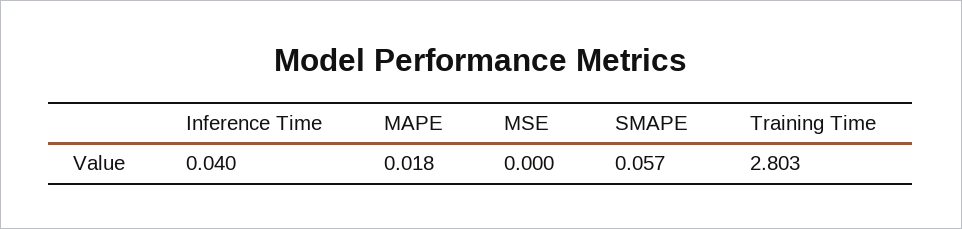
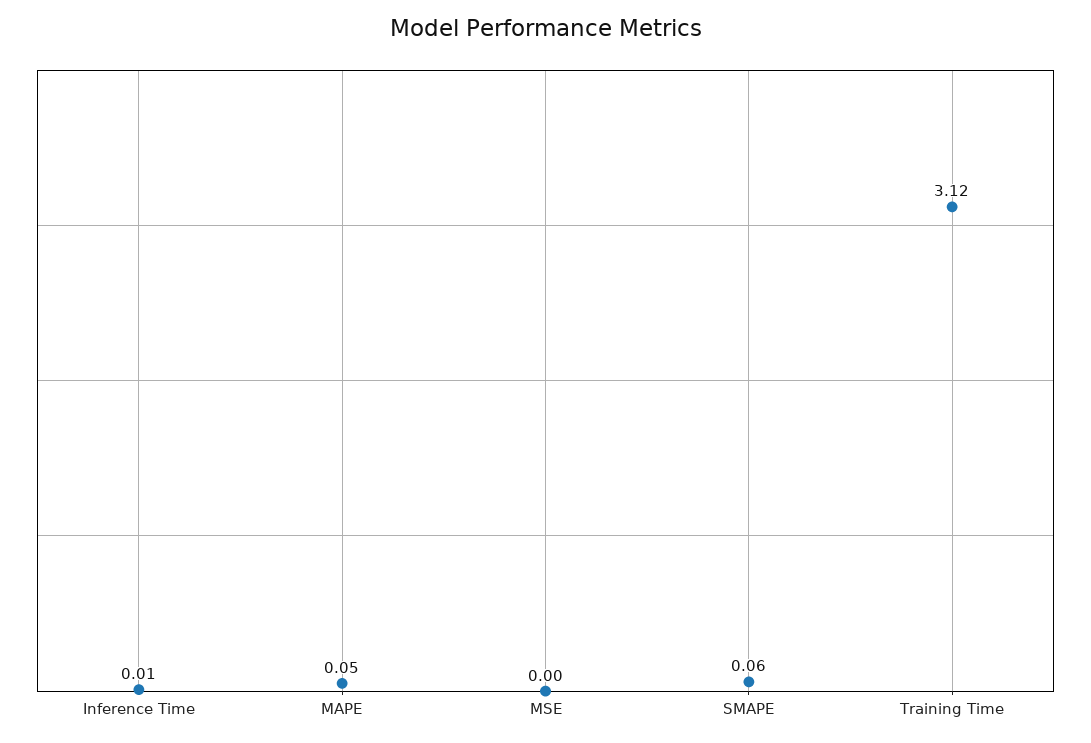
Inference Time: 0.04 -> 0.01
MAPE: 0.018 -> 0.05
Training Time: 2.803 -> 3.12

